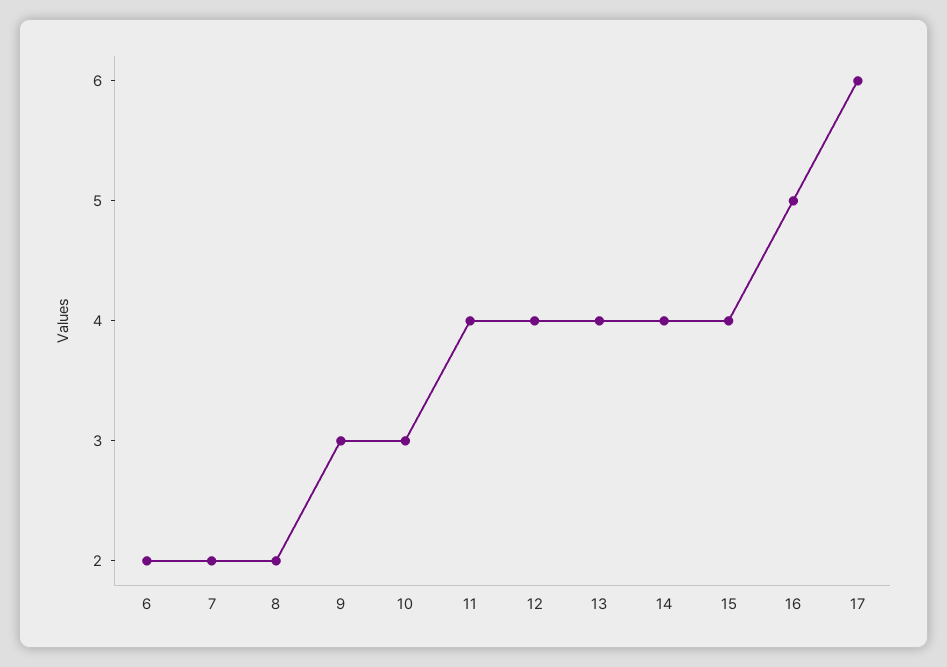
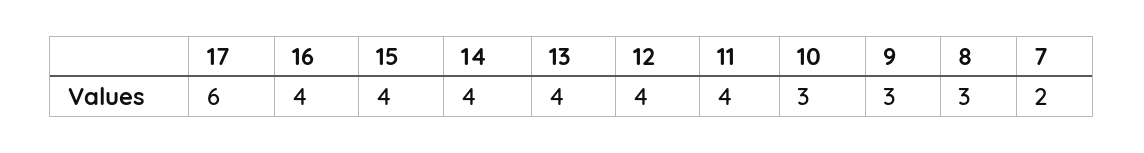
6: 2 -> none
8: 2 -> 3
16: 5 -> 4

